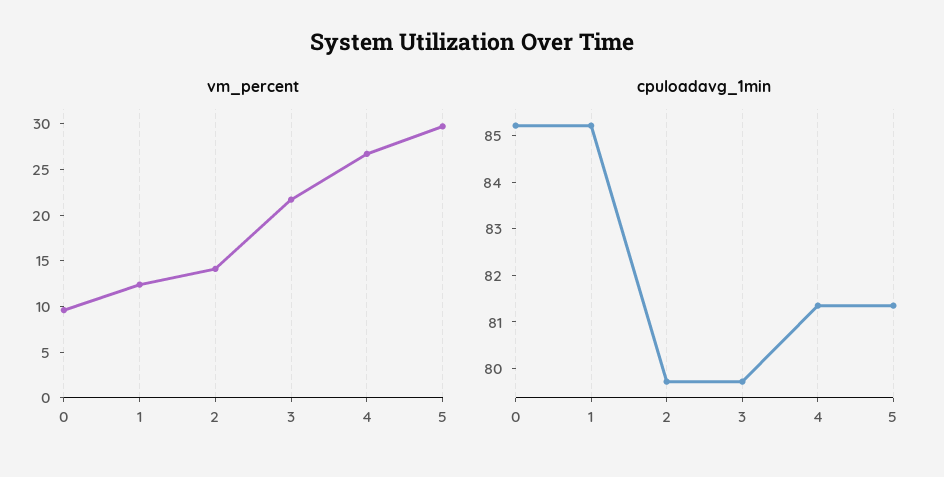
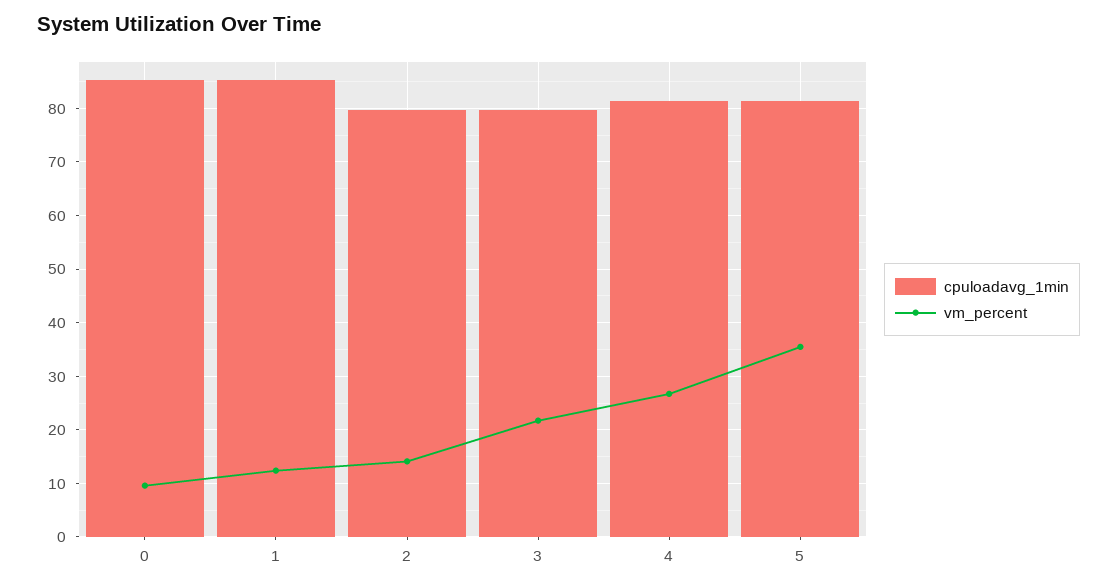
vm_percent, 5: 30 -> 36

